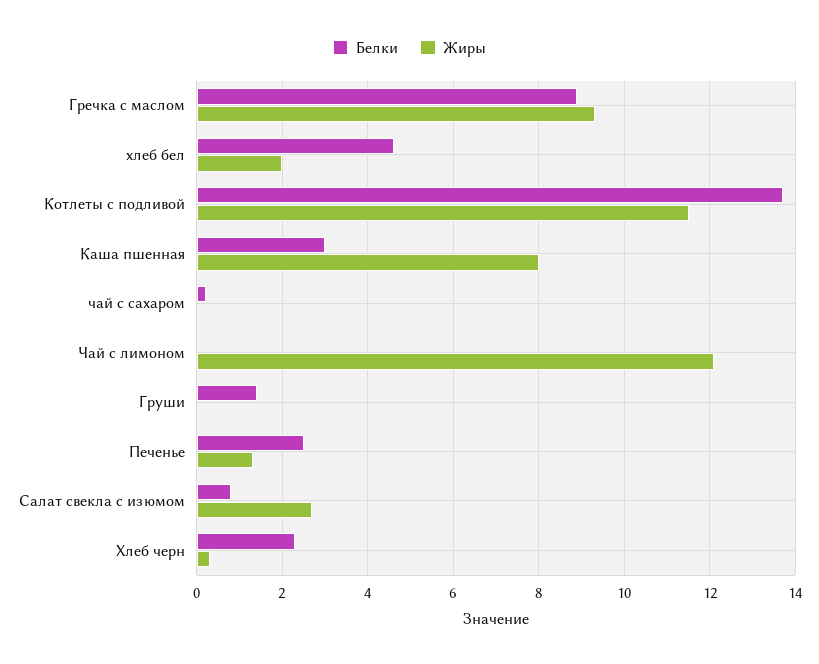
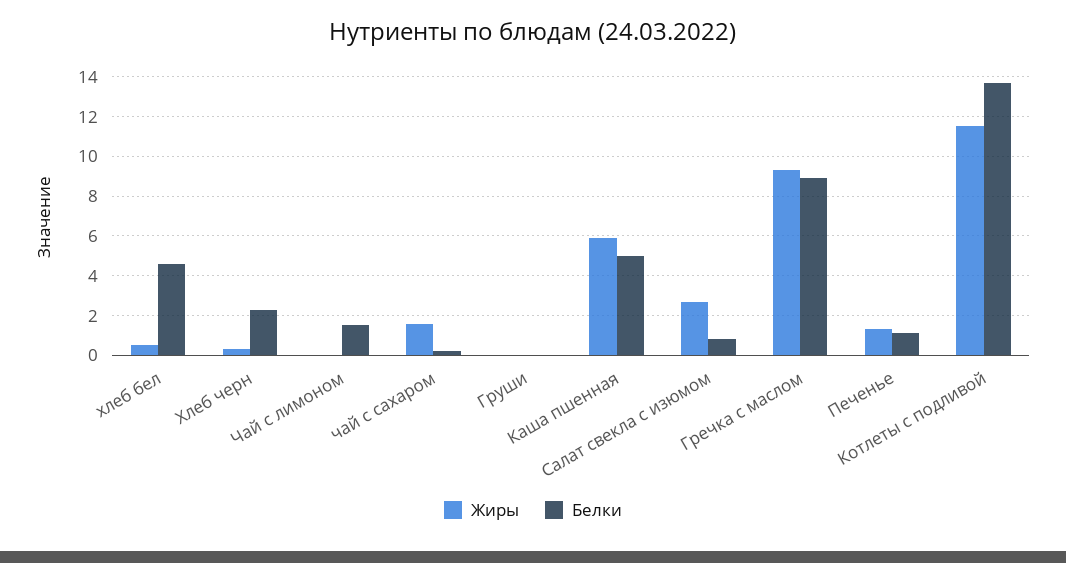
Жиры, хлеб бел: 2 -> 0.5
Белки, Каша пшенная: 3 -> 5
Жиры, Каша пшенная: 8 -> 6
Жиры, чай с сахаром: 0 -> 1.5
Белки, Чай с лимоном: 0 -> 1.5
Жиры, Чай с лимоном: 12 -> 0
Белки, Груши: 1.5 -> 0
Белки, Печенье: 2.5 -> 1

